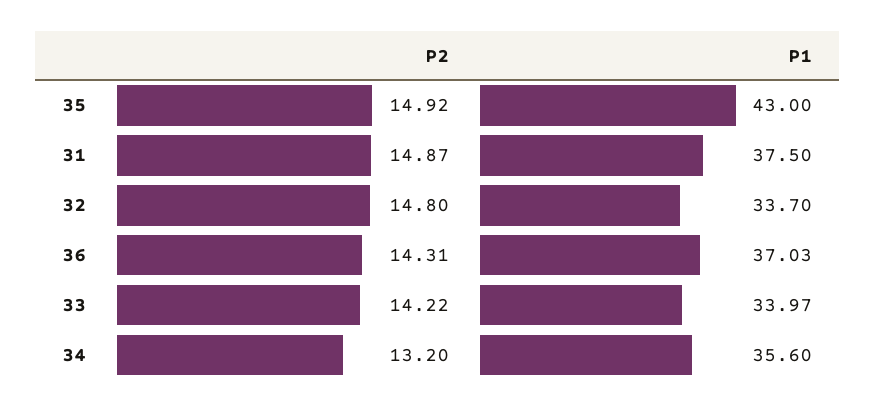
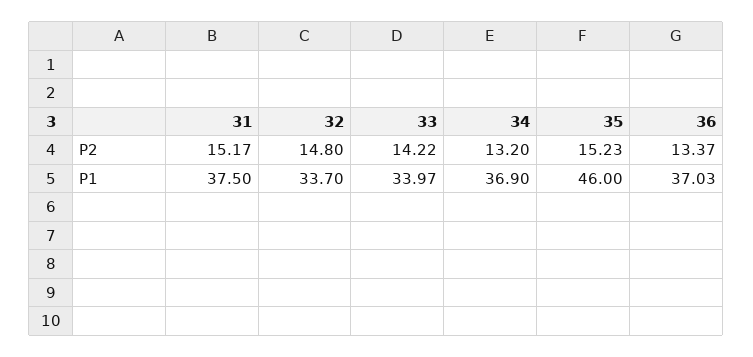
P2, 35: 14.92 -> 15.23
P1, 35: 43 -> 46
P2, 31: 14.87 -> 15.17
P2, 36: 14.31 -> 13.37
P1, 34: 35.6 -> 36.9

